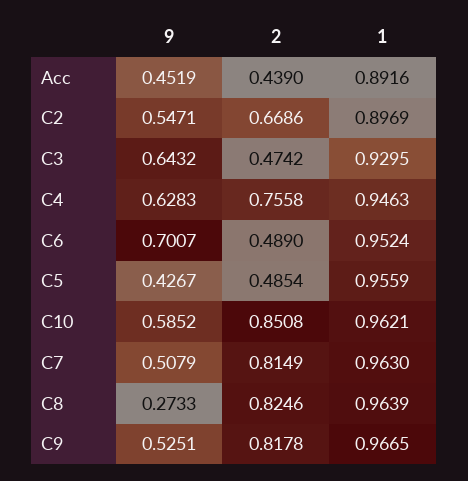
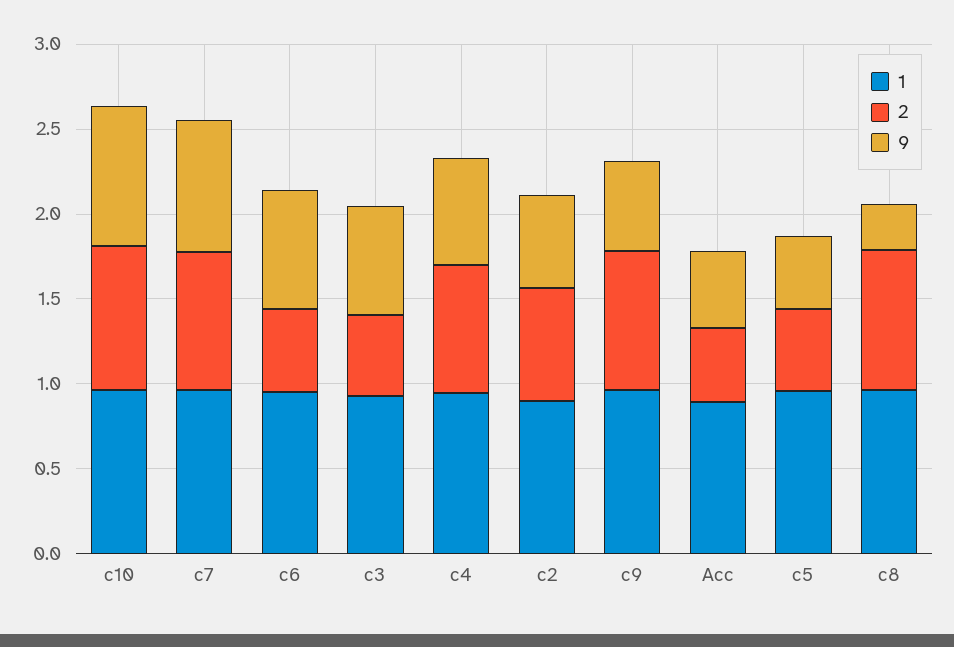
9, C10: 0.5852 -> 0.8
9, C7: 0.5079 -> 0.8

